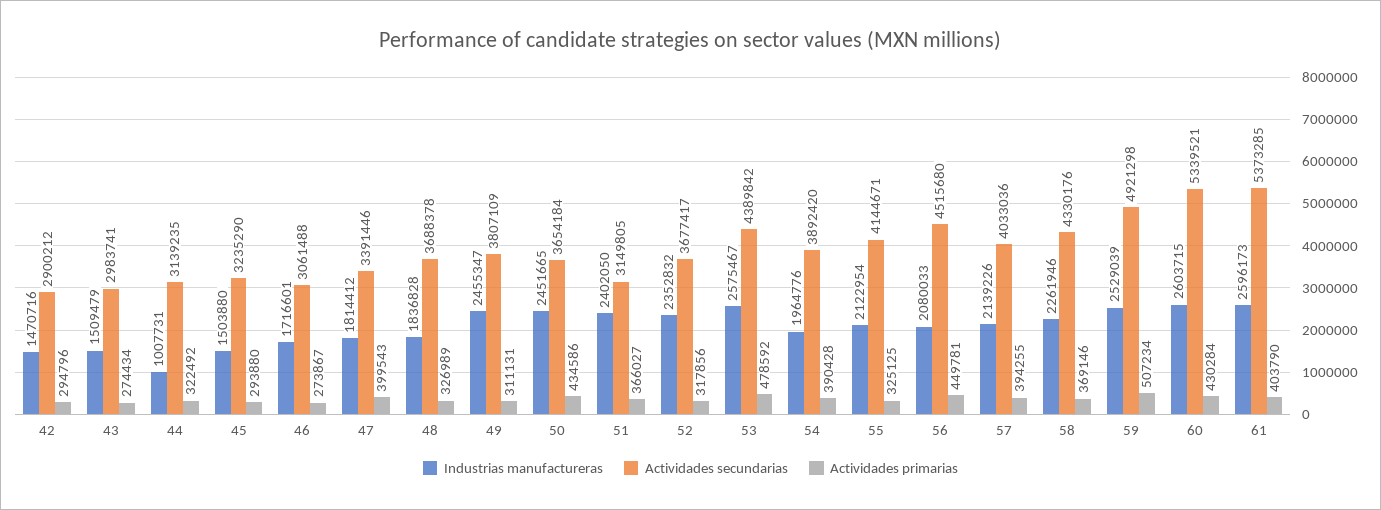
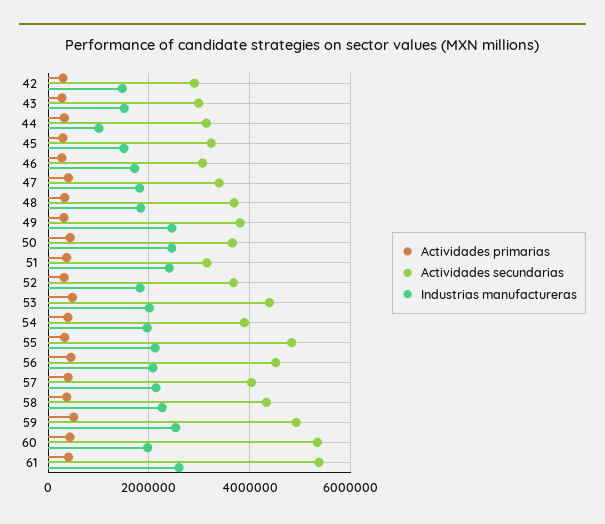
Industrias manufactureras, 52: 2352832 -> 1800000
Industrias manufactureras, 53: 2575467 -> 2000000
Actividades secundarias, 55: 4144671 -> 4800000
Industrias manufactureras, 60: 2603715 -> 2000000

